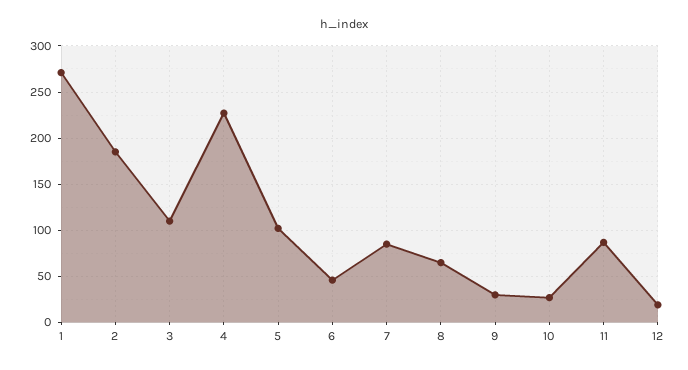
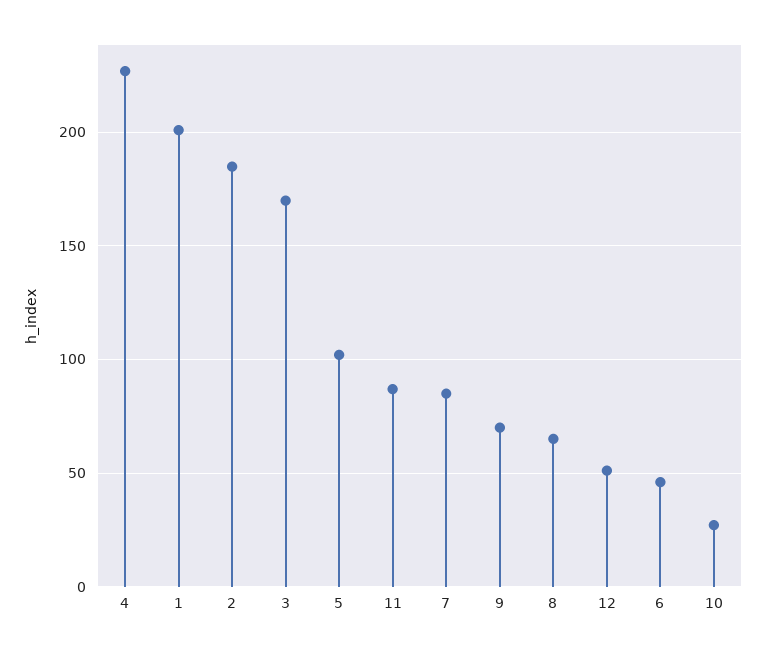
1: 270 -> 200
3: 110 -> 170
9: 30 -> 70
12: 20 -> 50

